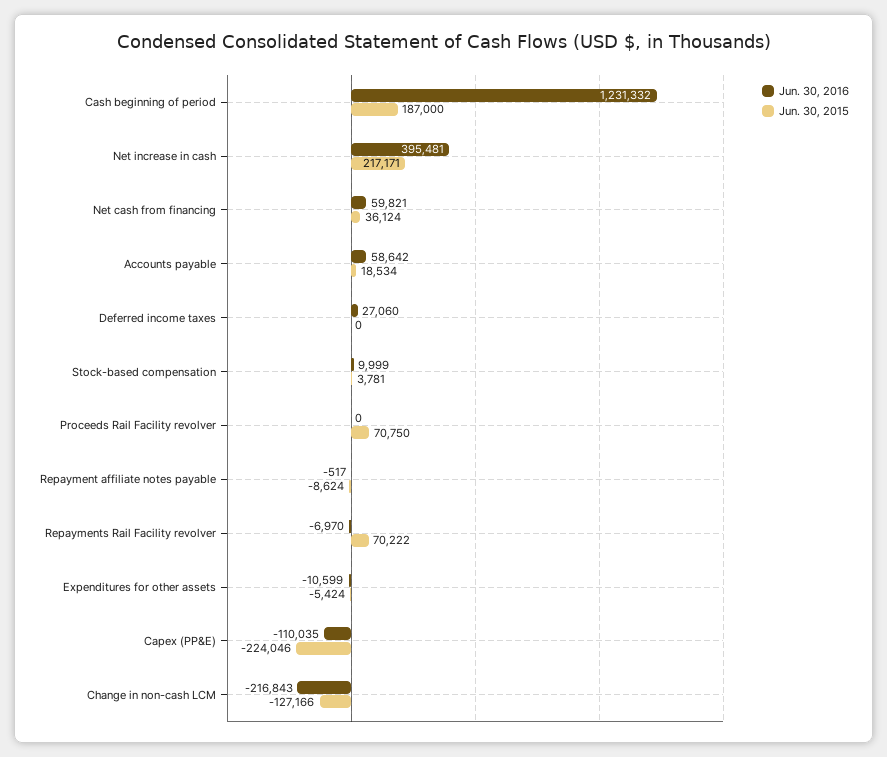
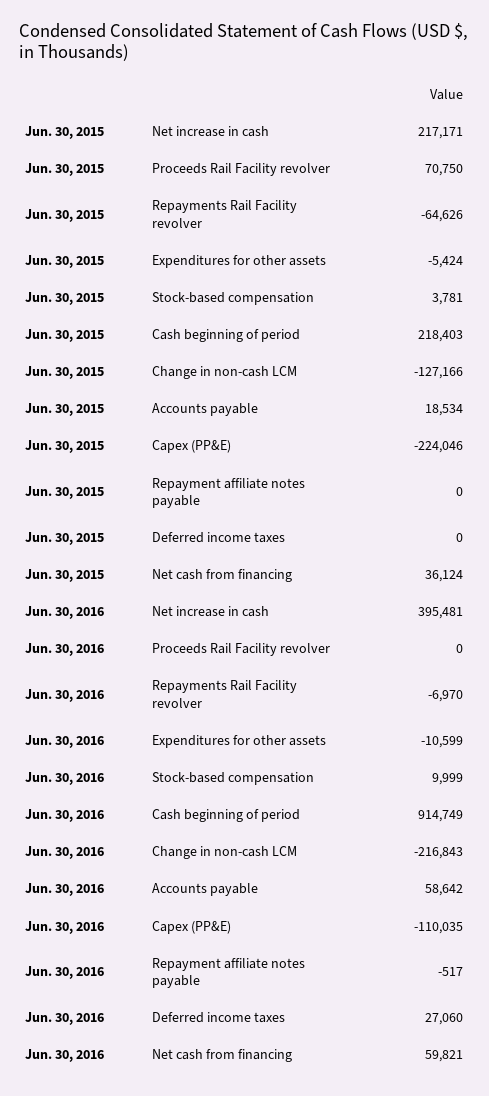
Jun. 30, 2016, Cash beginning of period: 1231332 -> 914749
Jun. 30, 2015, Cash beginning of period: 187000 -> 218403
Jun. 30, 2015, Repayment affiliate notes payable: -8624 -> 0
Jun. 30, 2015, Repayments Rail Facility revolver: 70222 -> -64626

